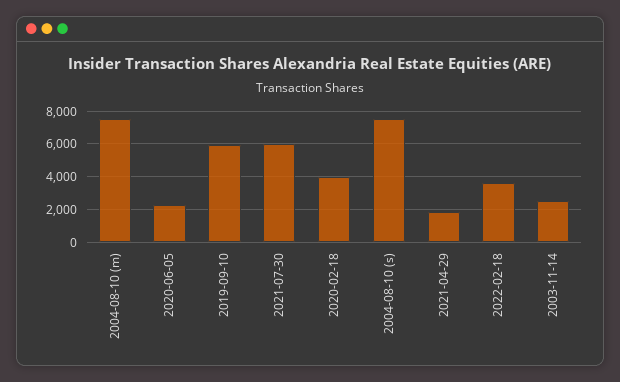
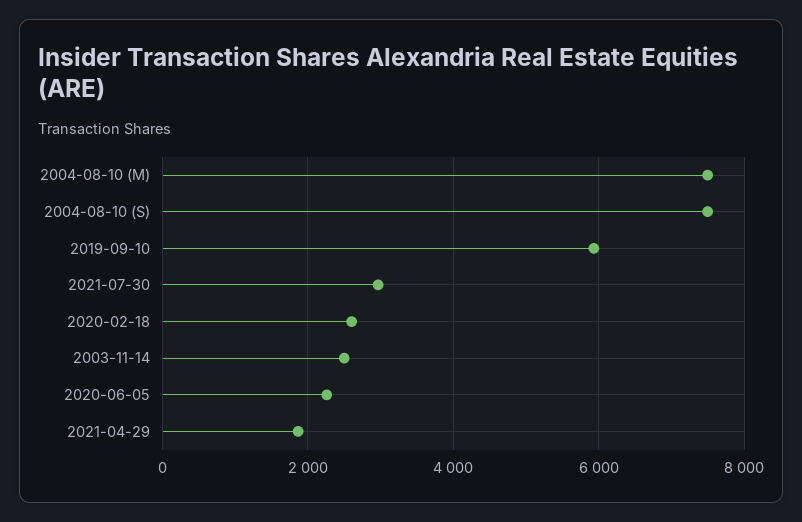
2021-07-30: 6000 -> 3000
2020-02-18: 4000 -> 2600
2022-02-18: 3500 -> none

